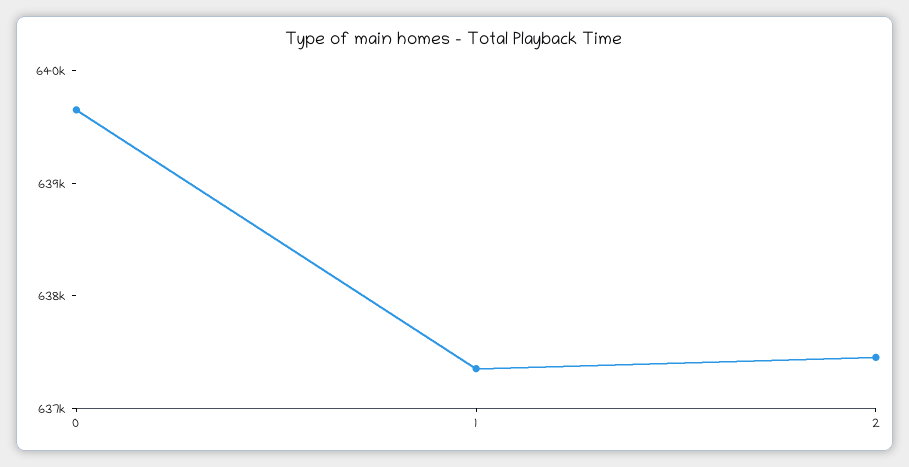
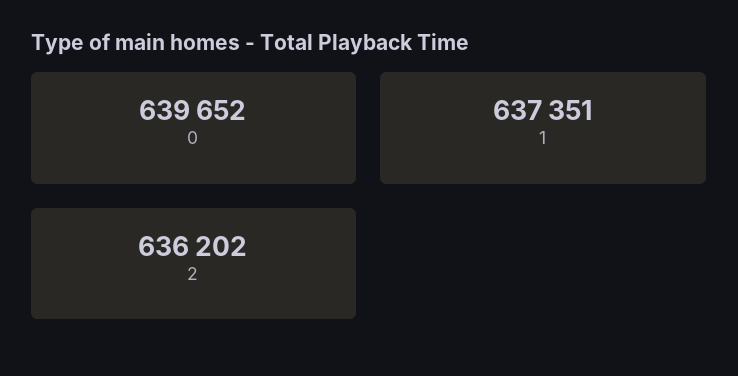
2: 637400 -> 636202

